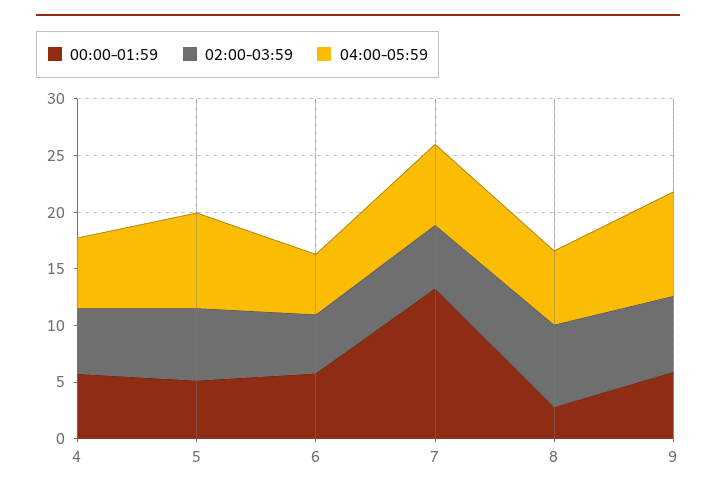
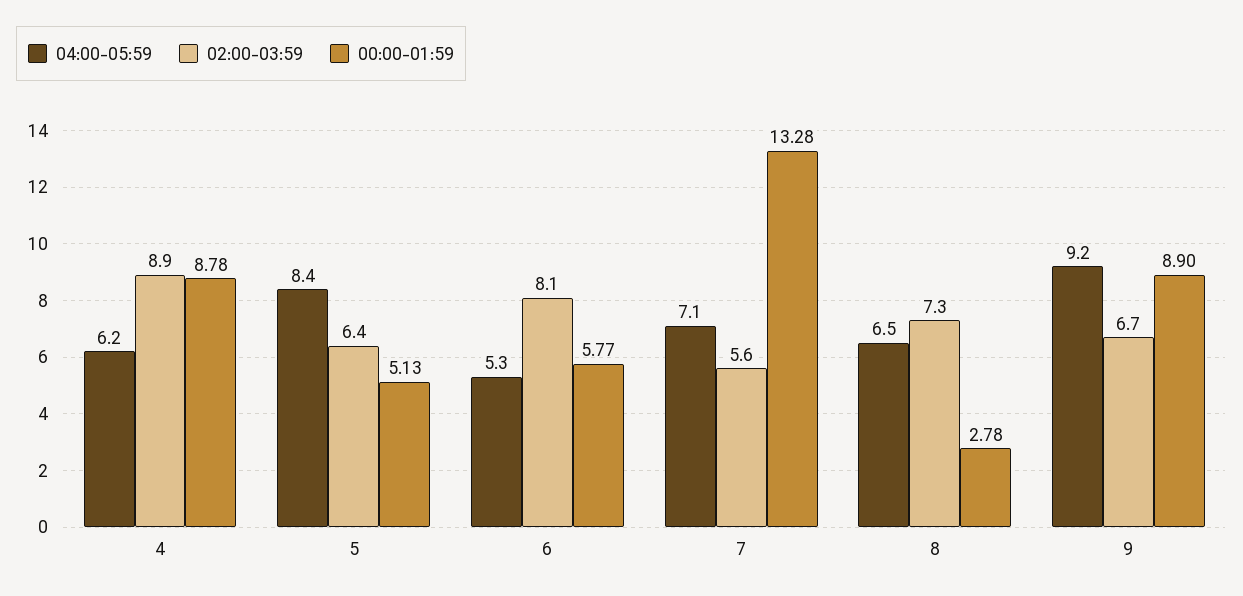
00:00-01:59, 4: 6 -> 8.78
02:00-03:59, 4: 6 -> 8.9
02:00-03:59, 6: 5 -> 8.1
00:00-01:59, 9: 6 -> 8.9

